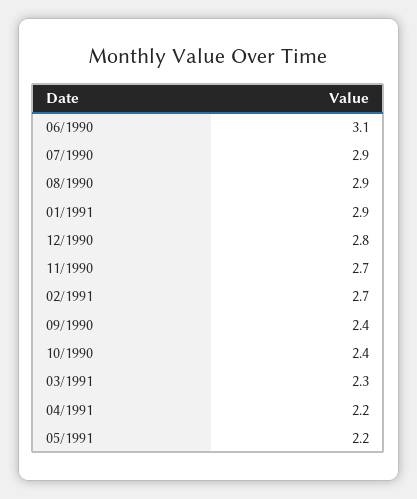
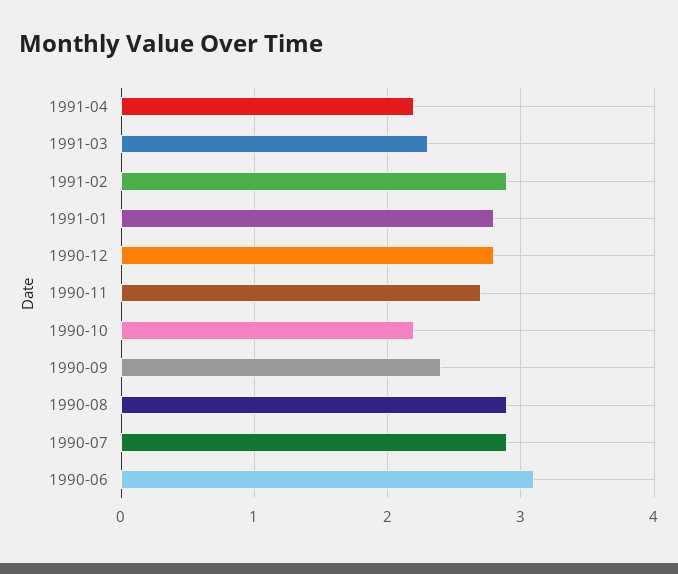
01/1991: 2.9 -> 2.8
02/1991: 2.7 -> 2.9
10/1990: 2.4 -> 2.2
05/1991: 2.2 -> none

